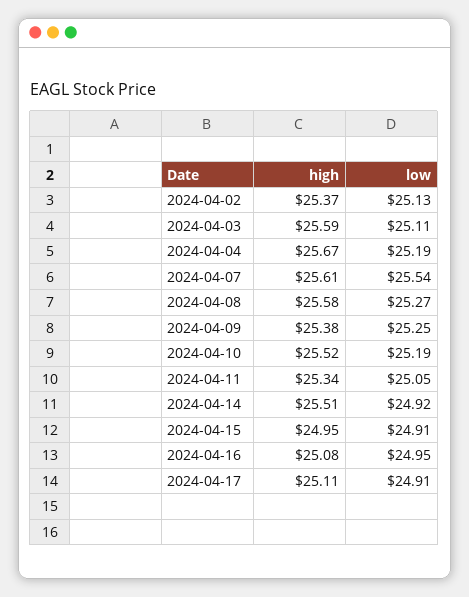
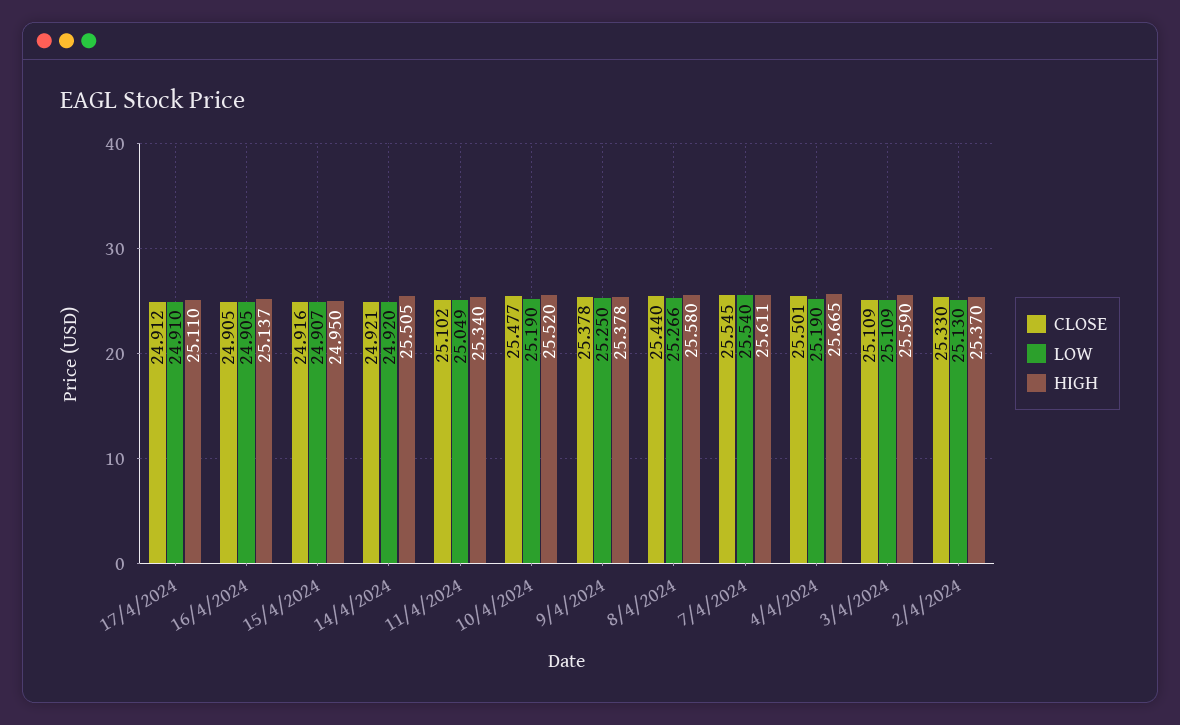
high, 2024-04-16: 25.08 -> 25.137
low, 2024-04-16: 24.95 -> 24.905
CLOSE, 2024-04-17: none -> 24.912
CLOSE, 2024-04-16: none -> 24.905
CLOSE, 2024-04-15: none -> 24.916
CLOSE, 2024-04-14: none -> 24.921
CLOSE, 2024-04-11: none -> 25.102
CLOSE, 2024-04-10: none -> 25.477
CLOSE, 2024-04-09: none -> 25.378
CLOSE, 2024-04-08: none -> 25.44
CLOSE, 2024-04-07: none -> 25.545
CLOSE, 2024-04-04: none -> 25.501
CLOSE, 2024-04-03: none -> 25.109
CLOSE, 2024-04-02: none -> 25.33

